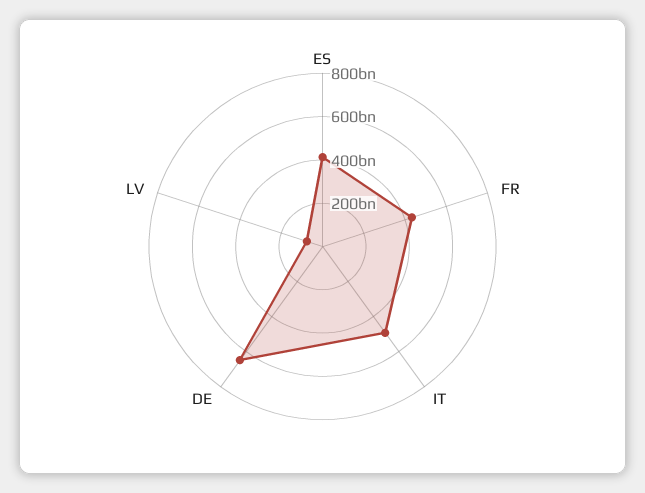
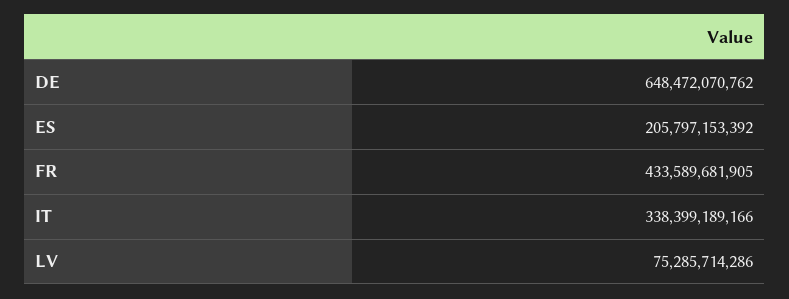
ES: 400000000000 -> 205797153392
IT: 500000000000 -> 338399189166

